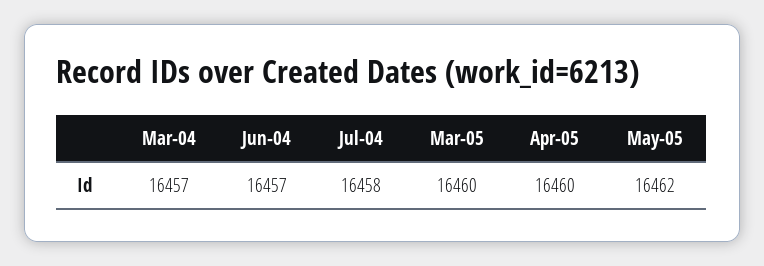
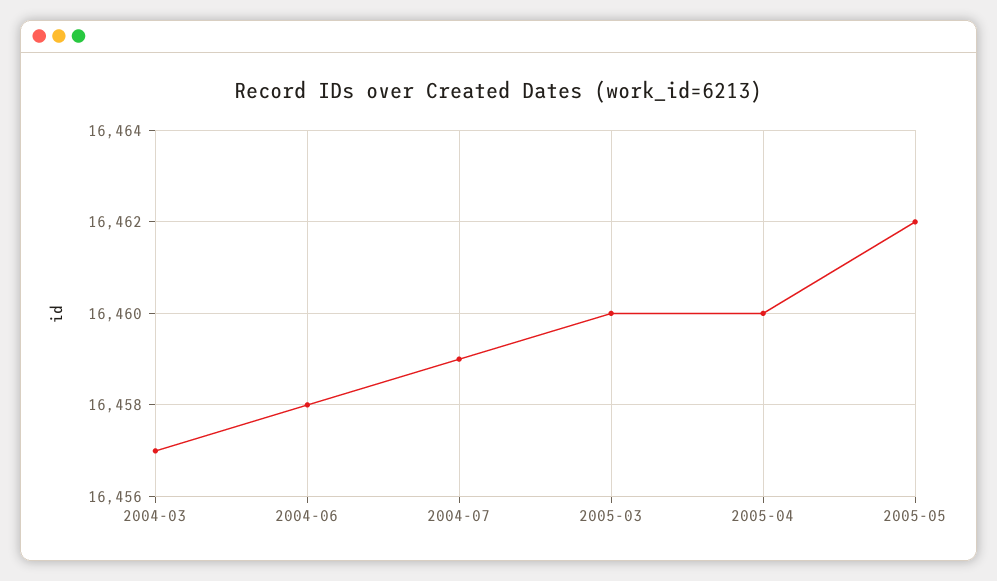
Jun-04: 16457 -> 16458
Jul-04: 16458 -> 16459

